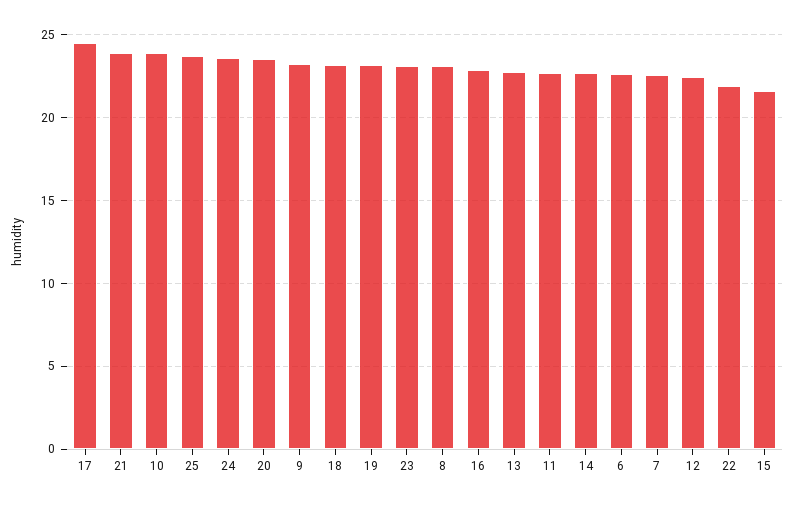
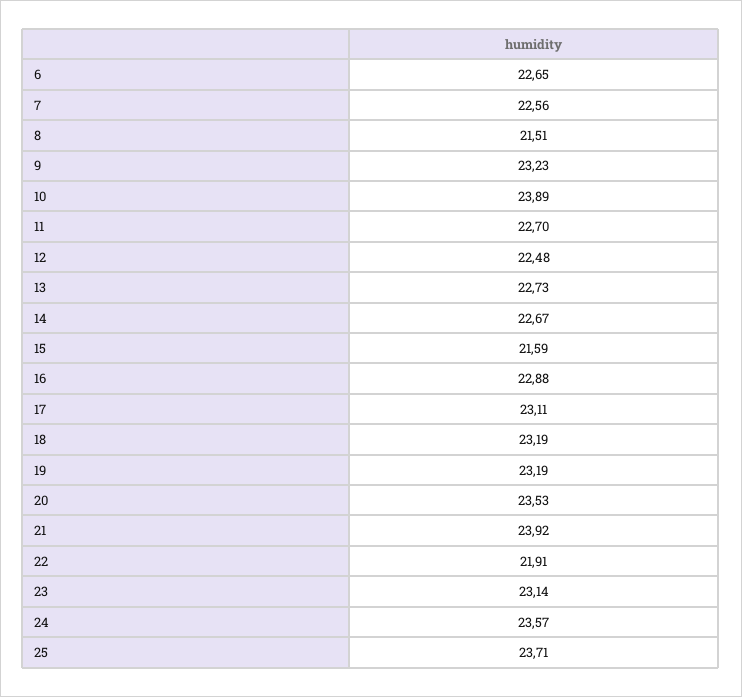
17: 24.5 -> 23.11
8: 23 -> 21.51

